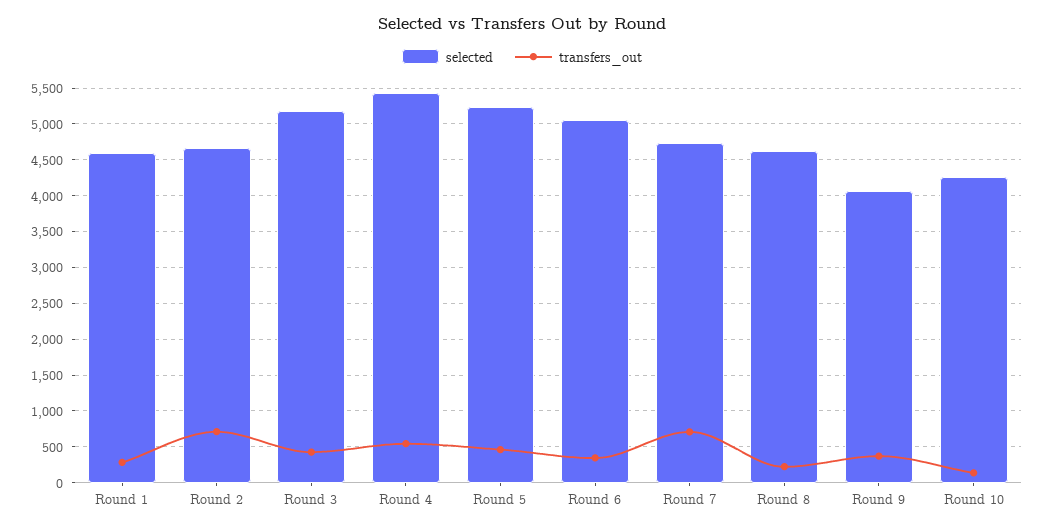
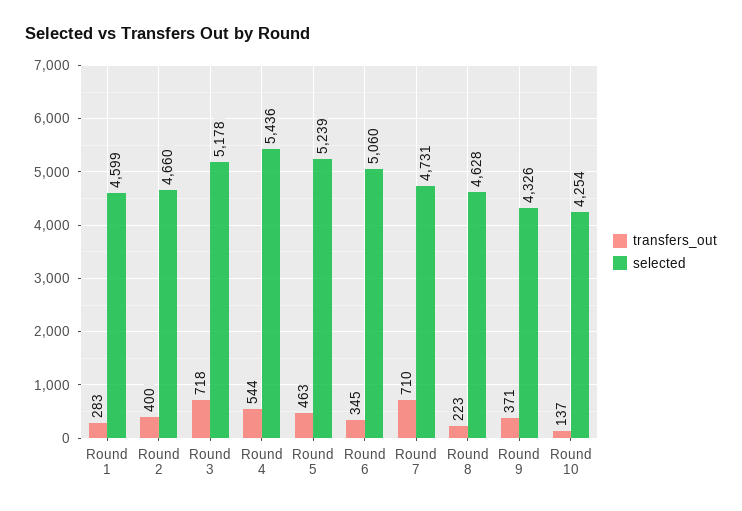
transfers_out, Round 2: 700 -> 400
transfers_out, Round 3: 400 -> 718
selected, Round 9: 4100 -> 4326

